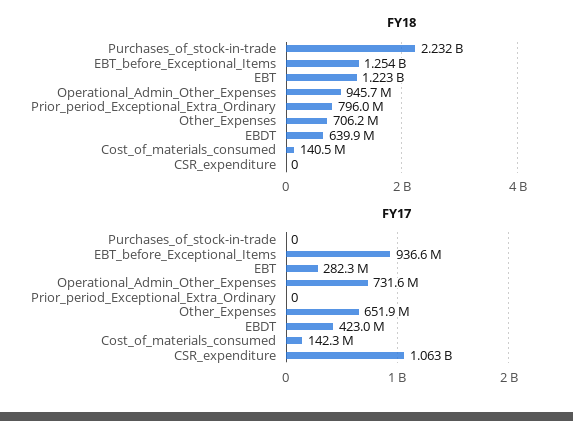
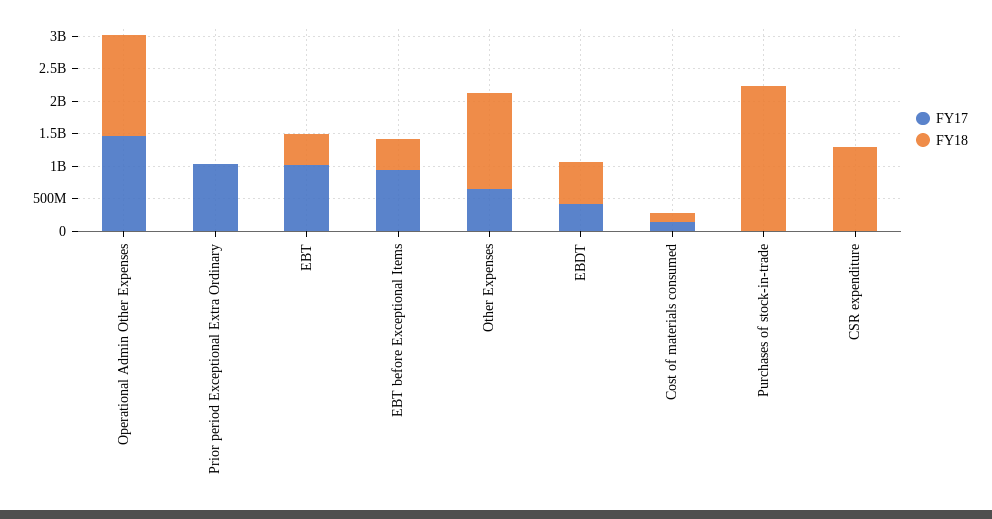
FY18, EBT_before_Exceptional_Items: 1254000000 -> 500000000
FY18, EBT: 1223000000 -> 500000000
FY18, Operational_Admin_Other_Expenses: 945700000 -> 1500000000
FY18, Prior_period_Exceptional_Extra_Ordinary: 796000000 -> 0
FY18, Other_Expenses: 706200000 -> 1500000000
FY18, CSR_expenditure: 0 -> 1250000000
FY17, EBT: 282300000 -> 1000000000
FY17, Operational_Admin_Other_Expenses: 731600000 -> 1500000000
FY17, Prior_period_Exceptional_Extra_Ordinary: 0 -> 1000000000
FY17, CSR_expenditure: 1063000000 -> 0

